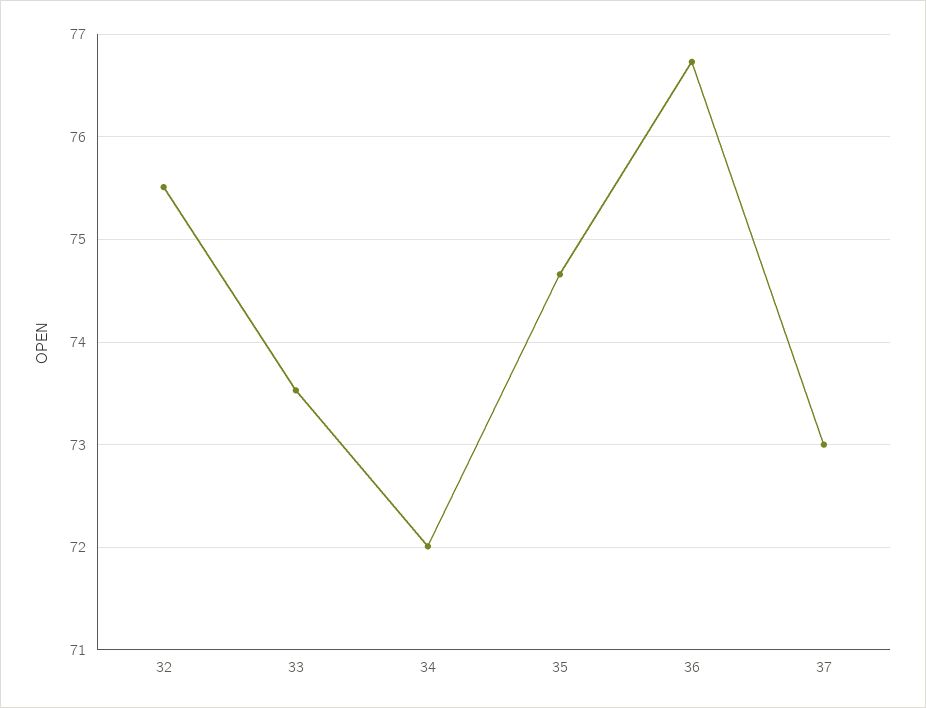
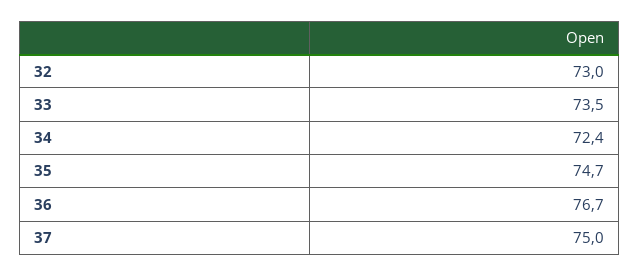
32: 75.5 -> 73
34: 72 -> 72.4
37: 73 -> 75

